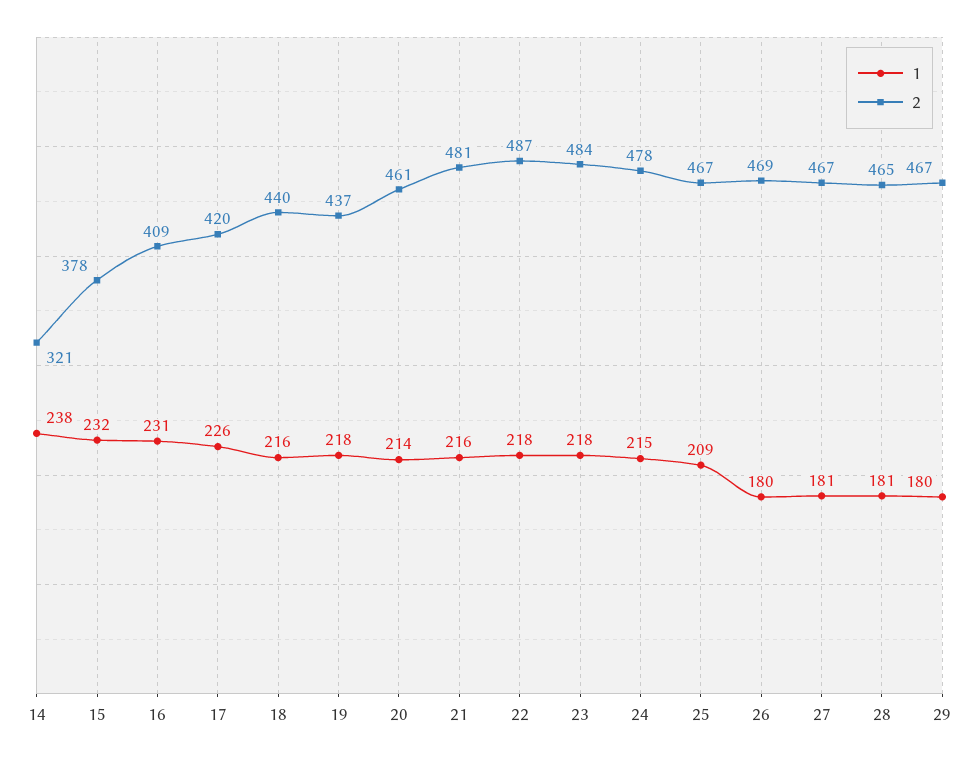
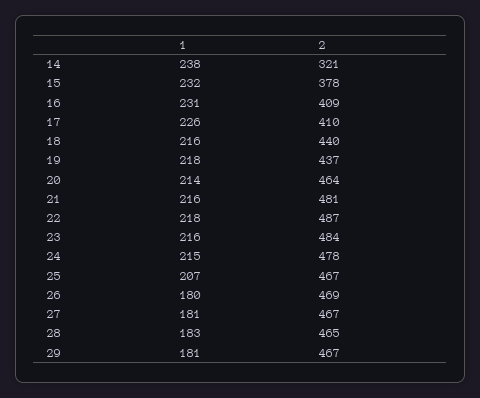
2, 17: 420 -> 410
2, 20: 461 -> 464
1, 23: 218 -> 216
1, 25: 209 -> 207
1, 28: 181 -> 183
1, 29: 180 -> 181

